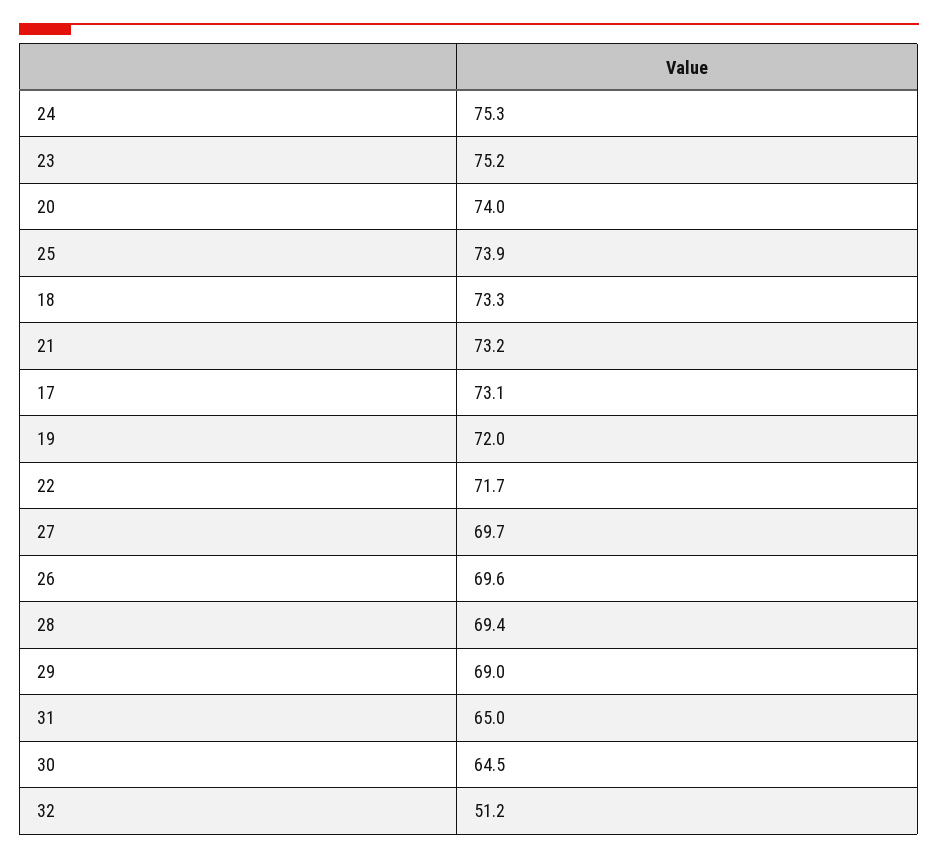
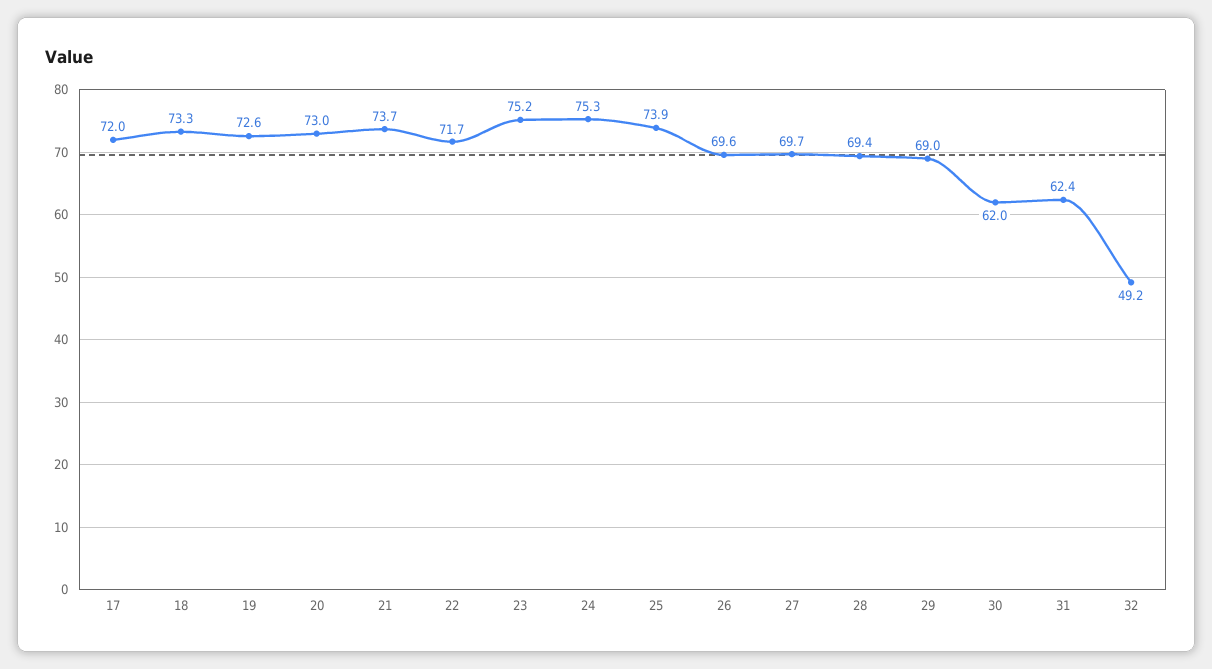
20: 74 -> 73
21: 73.2 -> 73.7
17: 73.1 -> 72
19: 72 -> 72.6
31: 65 -> 62.4
30: 64.5 -> 62
32: 51.2 -> 49.2

